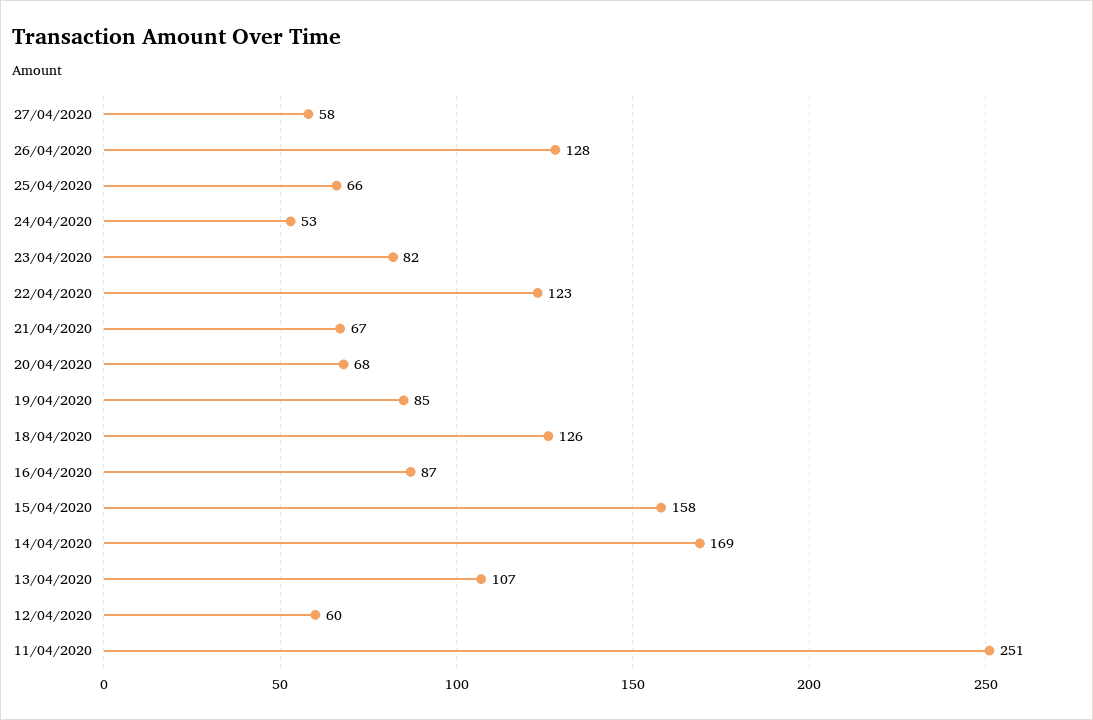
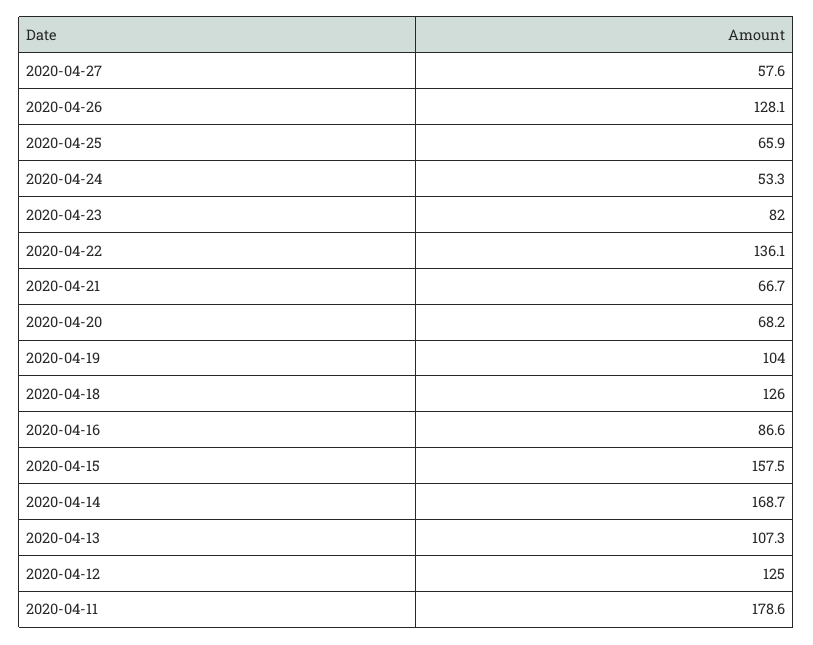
22/04/2020: 123 -> 136.1
19/04/2020: 85 -> 104
12/04/2020: 60 -> 125
11/04/2020: 251 -> 178.6

